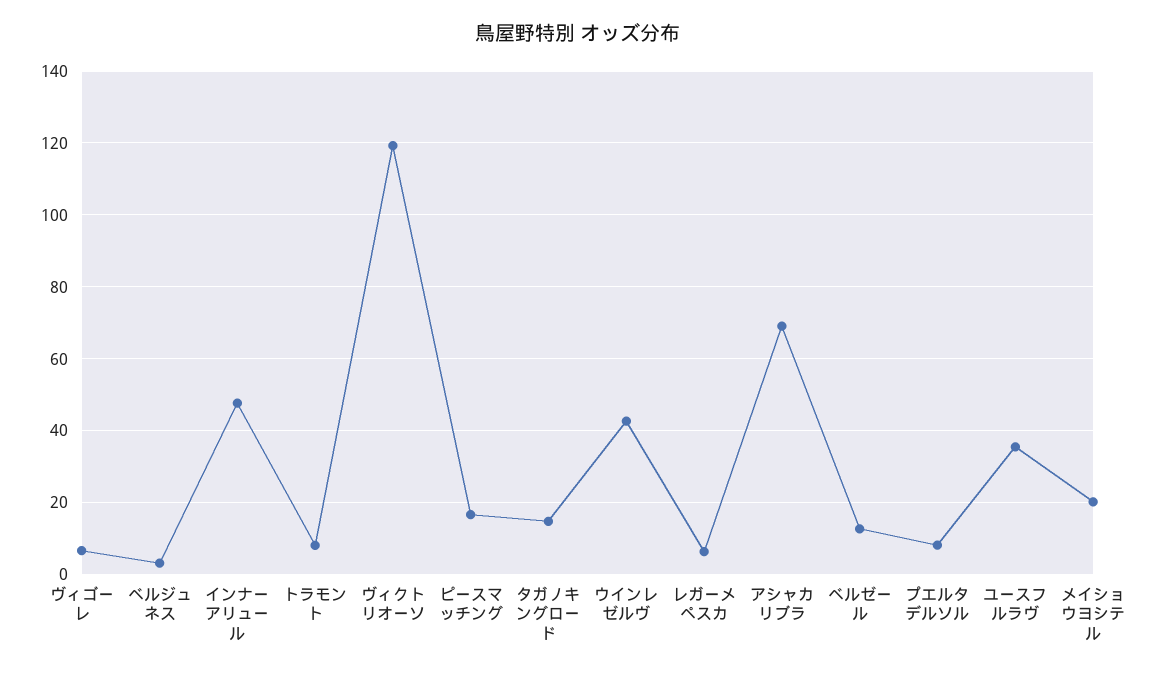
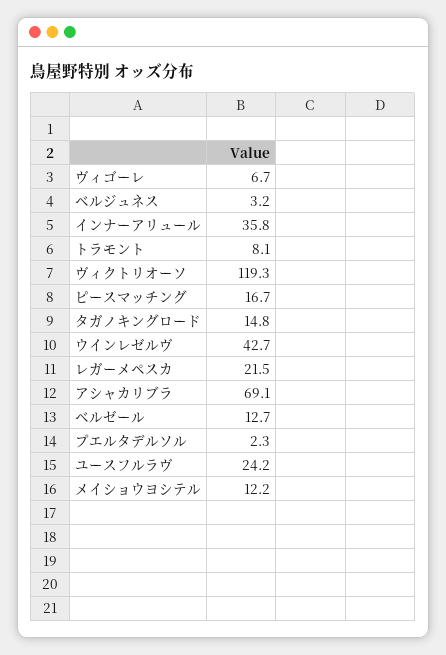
インナーアリュール: 48 -> 35.8
レガーメペスカ: 6 -> 21.5
プエルタデルソル: 8 -> 2.3
ユースフルラヴ: 36 -> 24.2
メイショウヨシテル: 20 -> 12.2

